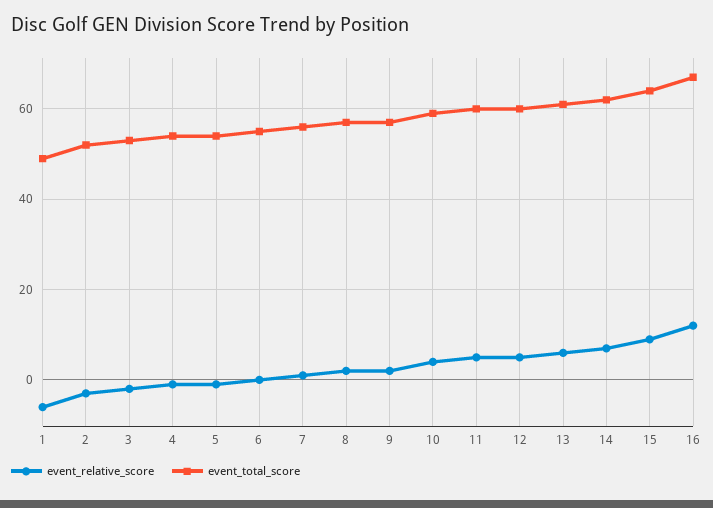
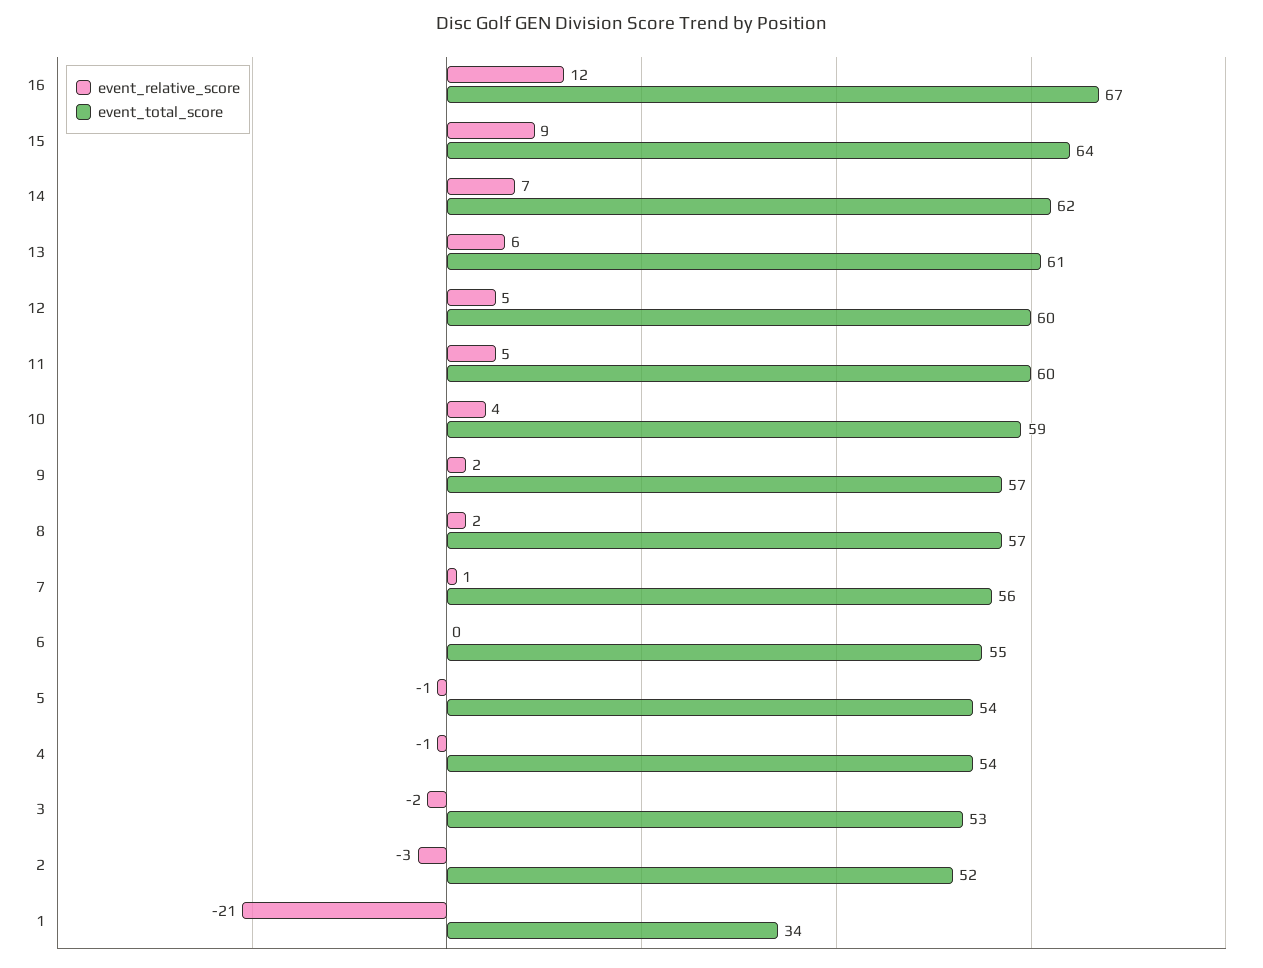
event_relative_score, 1: -5 -> -21
event_total_score, 1: 50 -> 34

